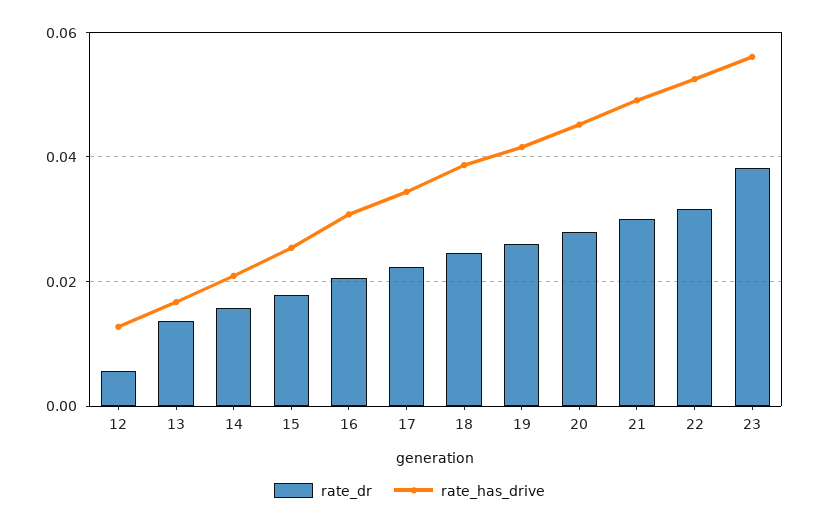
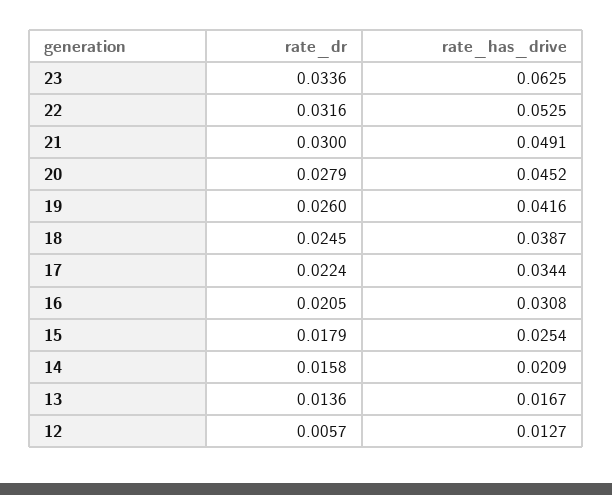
rate_dr, 23: 0.038 -> 0.0336
rate_has_drive, 23: 0.056 -> 0.0625

